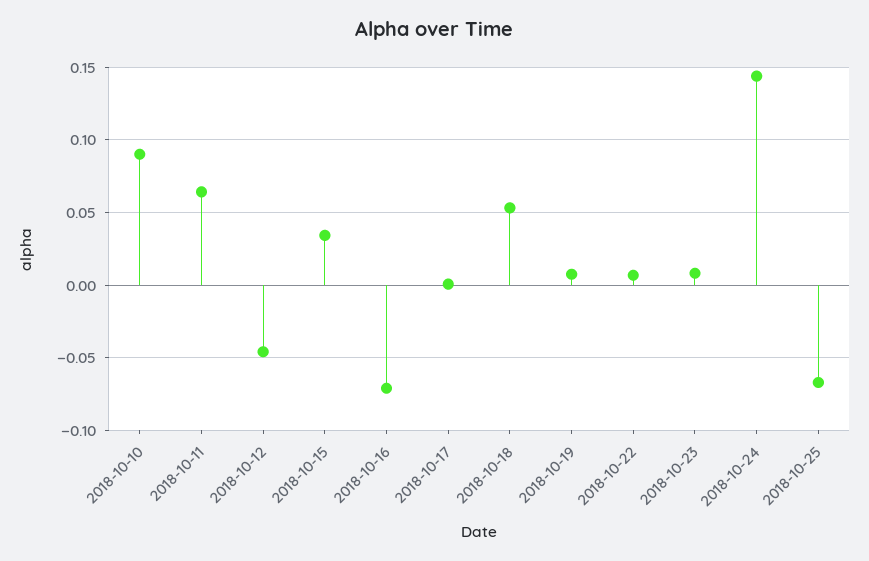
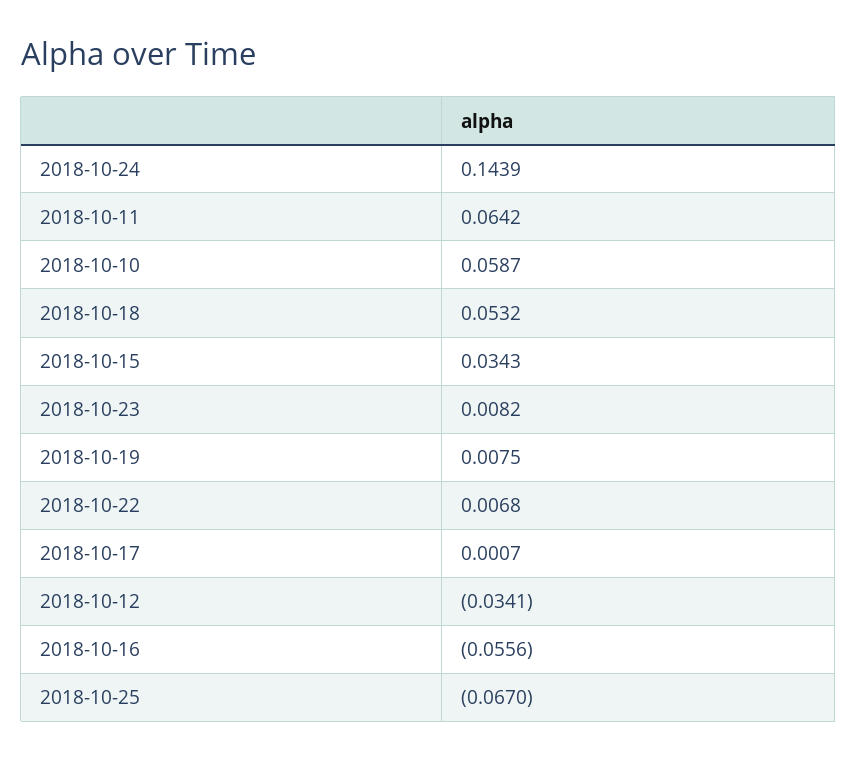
2018-10-10: 0.09 -> 0.0587
2018-10-12: -0.045 -> -0.0341
2018-10-16: -0.07 -> -0.0556

